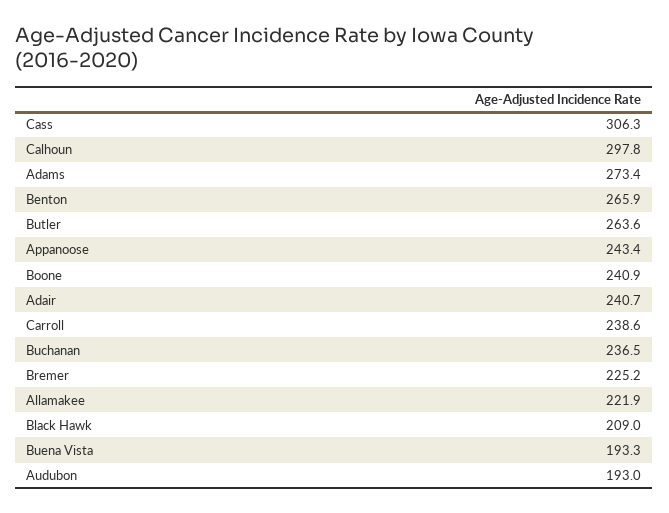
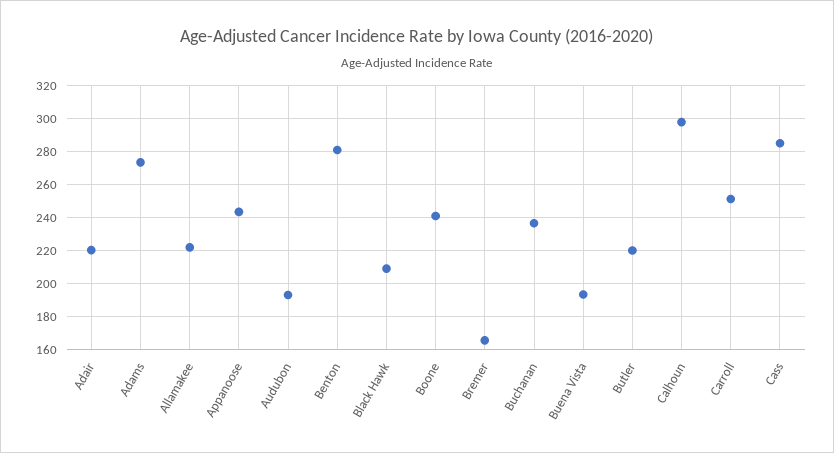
Cass: 306.3 -> 285
Benton: 265.9 -> 280
Butler: 263.6 -> 220
Adair: 240.7 -> 220
Carroll: 238.6 -> 250
Bremer: 225.2 -> 165

